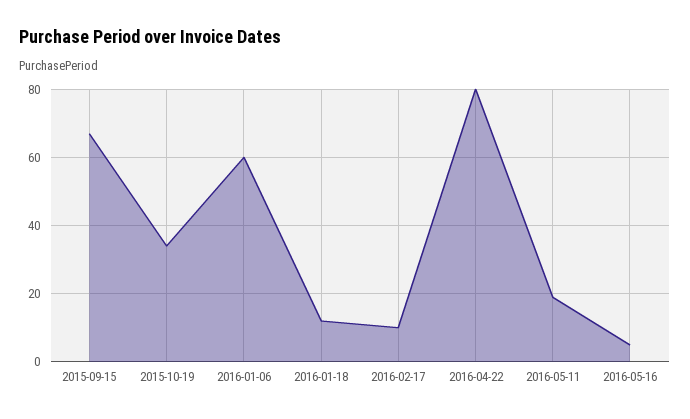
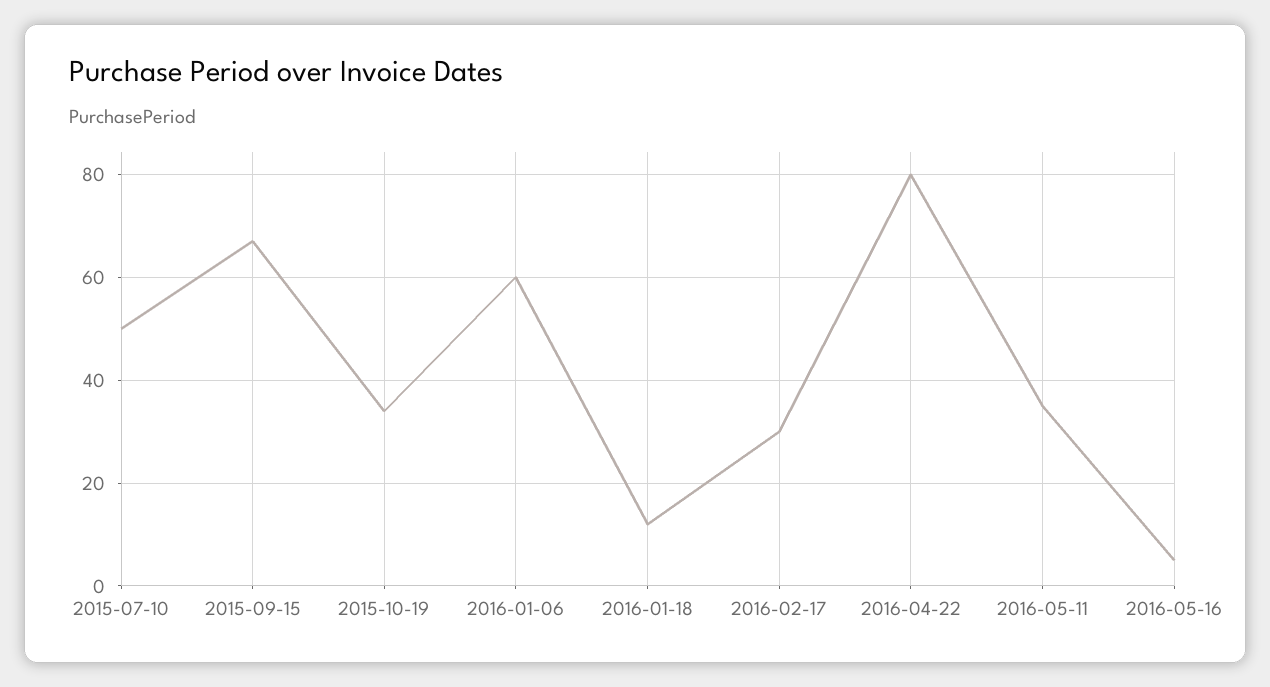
2016-02-17: 10 -> 30
2016-05-11: 20 -> 35
2015-07-10: none -> 50

